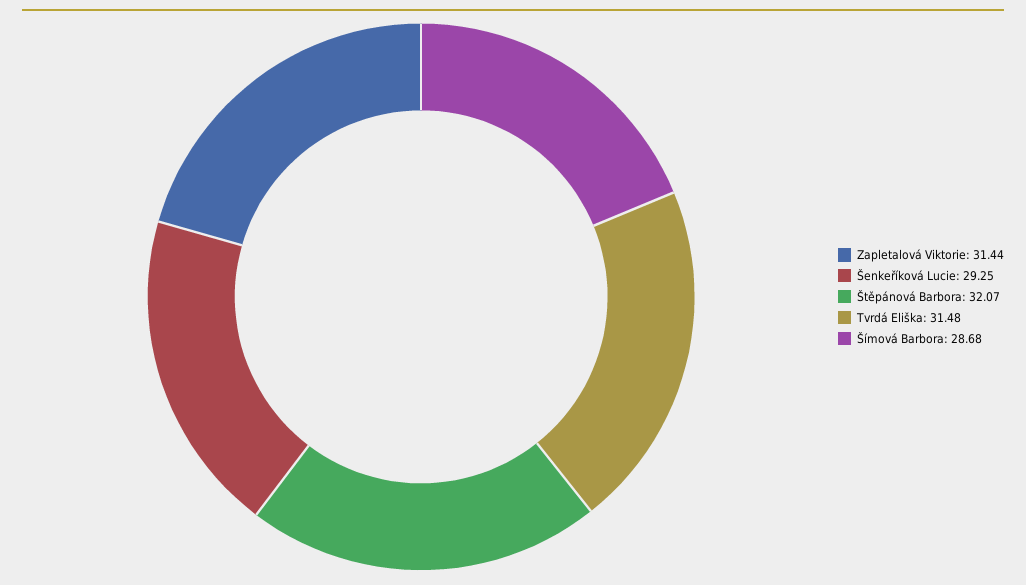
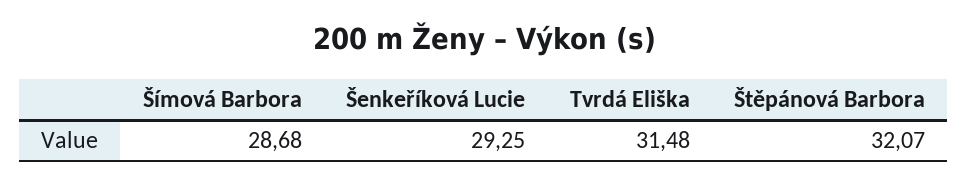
Zapletalová Viktorie: 31.44 -> none

